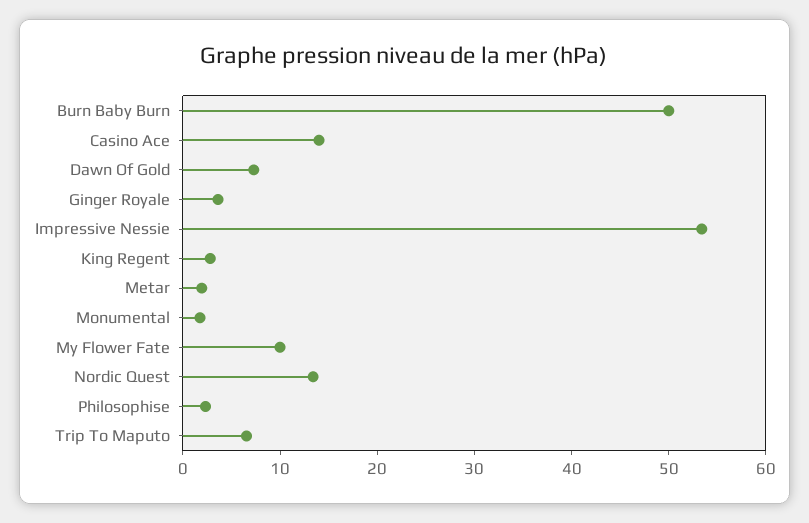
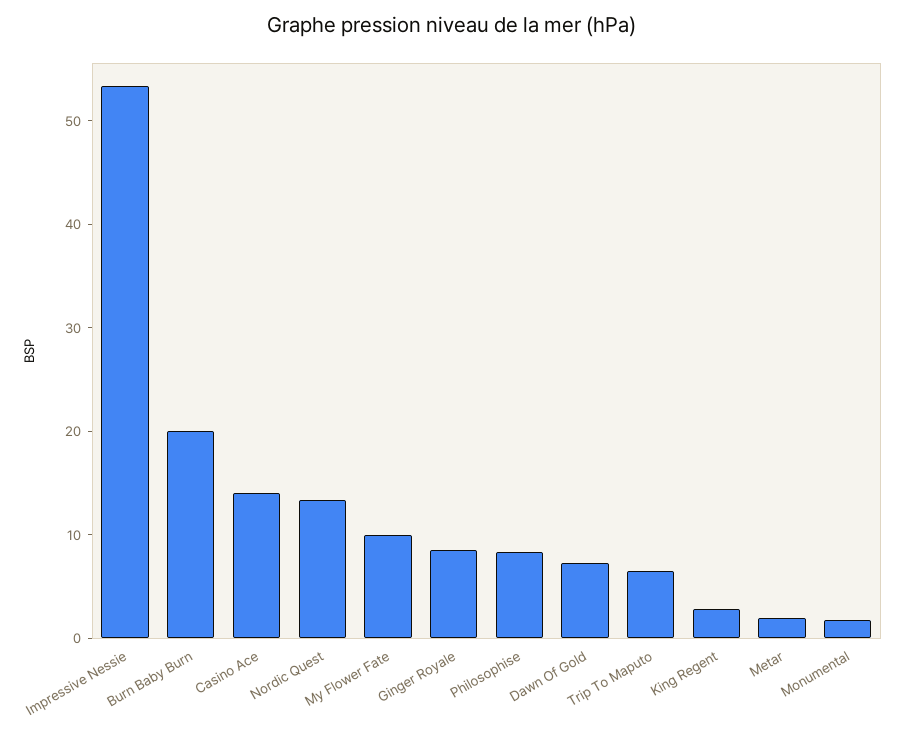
Burn Baby Burn: 50 -> 20
Ginger Royale: 4 -> 8
Philosophise: 2 -> 8

